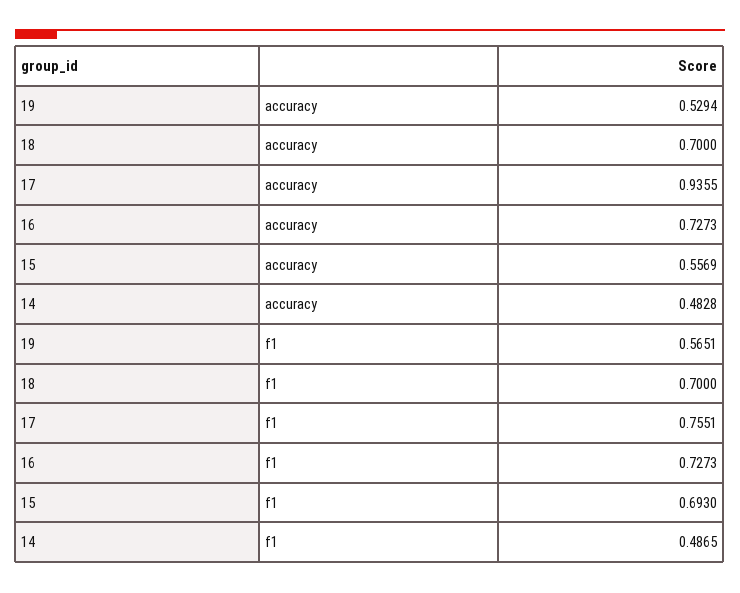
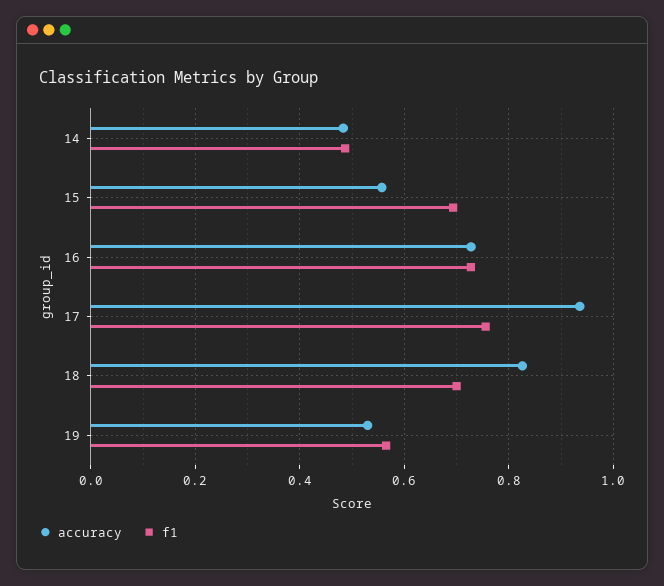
accuracy, 18: 0.7 -> 0.82

